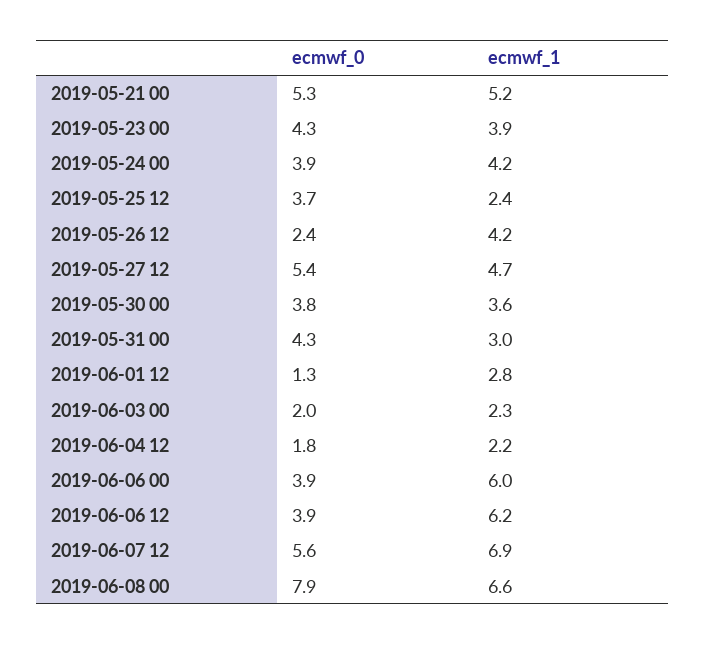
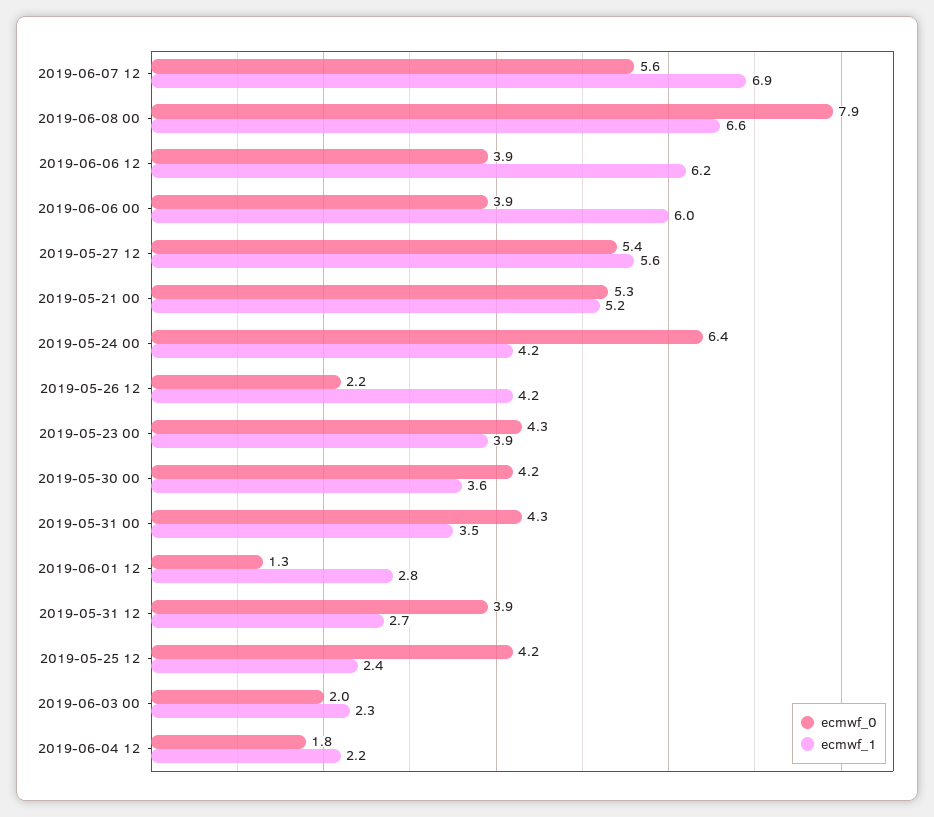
ecmwf_0, 2019-05-24 00: 3.9 -> 6.4
ecmwf_0, 2019-05-25 12: 3.7 -> 4.2
ecmwf_0, 2019-05-26 12: 2.4 -> 2.2
ecmwf_1, 2019-05-27 12: 4.7 -> 5.6
ecmwf_0, 2019-05-30 00: 3.8 -> 4.2
ecmwf_1, 2019-05-31 00: 3 -> 3.5
ecmwf_0, 2019-05-31 12: none -> 3.9
ecmwf_1, 2019-05-31 12: none -> 2.7

